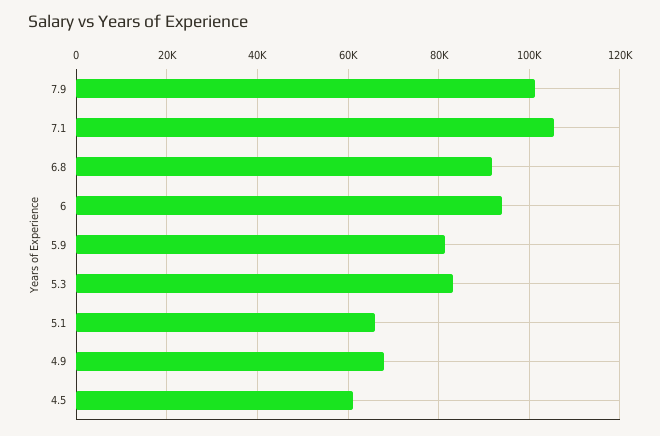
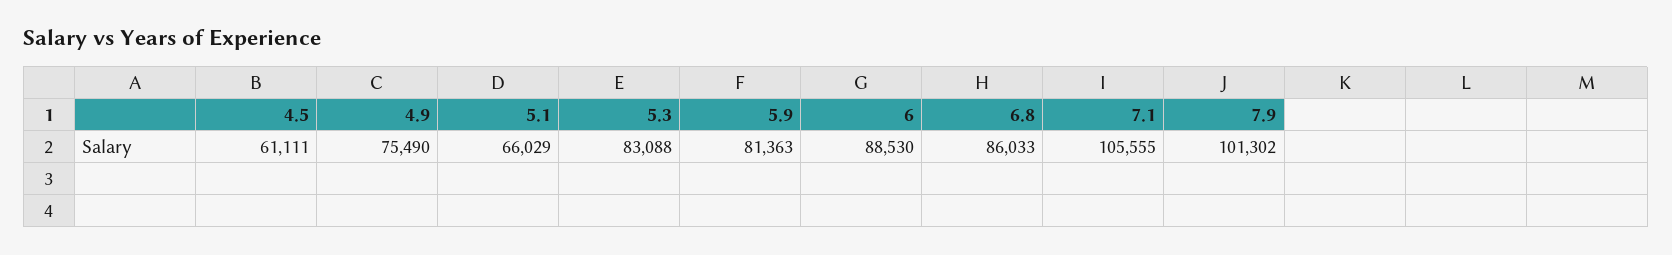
6.8: 92000 -> 86033
6: 94000 -> 88530
4.9: 68000 -> 75490

